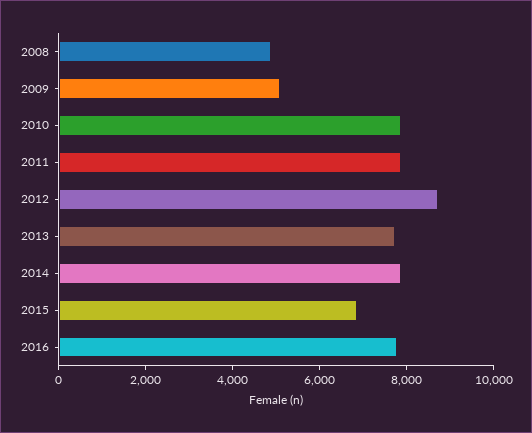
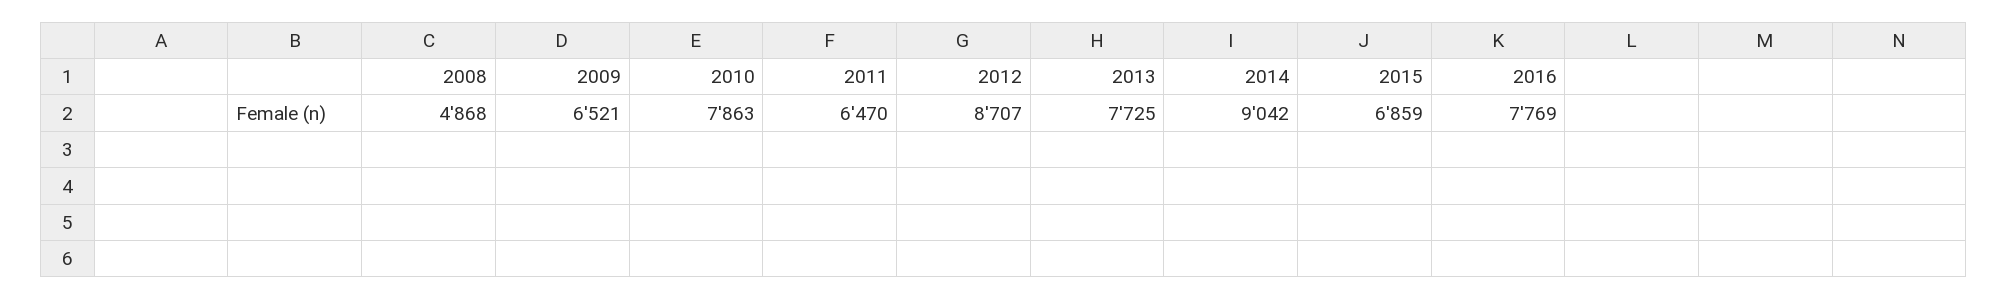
2009: 5000 -> 6521
2011: 8000 -> 6470
2014: 8000 -> 9042

